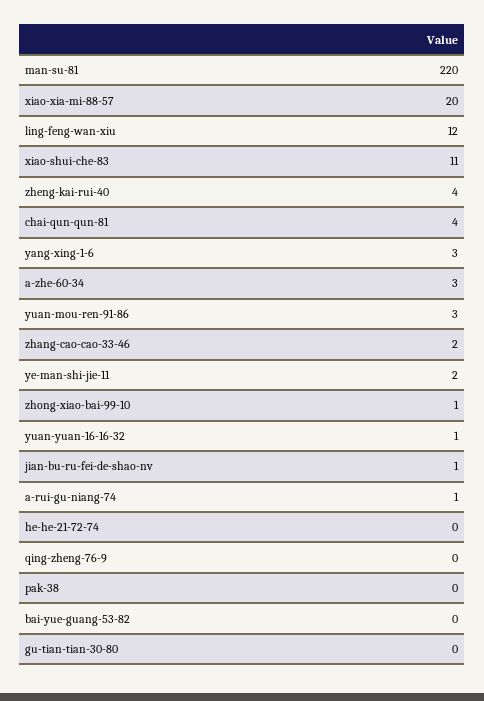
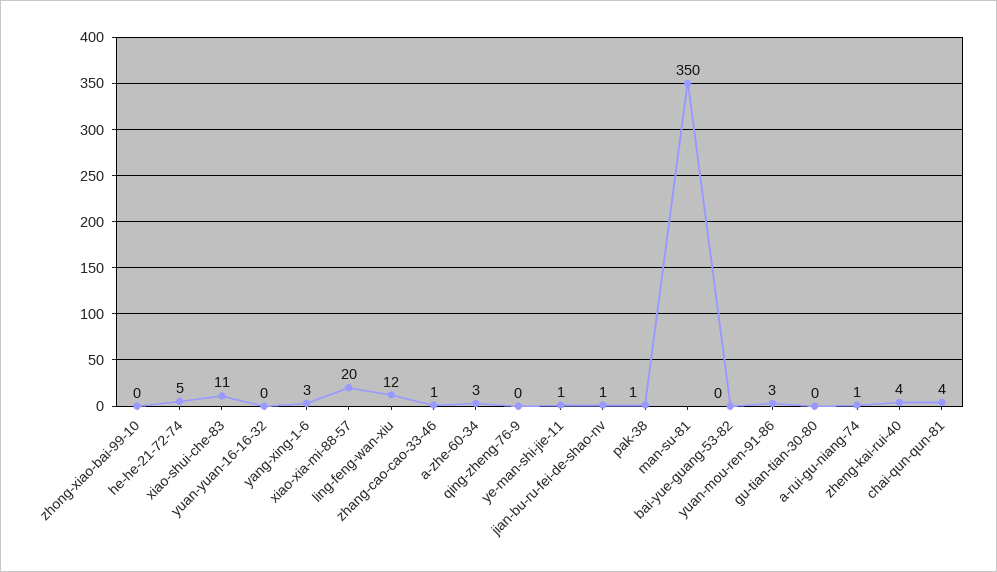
man-su-81: 220 -> 350
zhang-cao-cao-33-46: 2 -> 1
ye-man-shi-jie-11: 2 -> 1
zhong-xiao-bai-99-10: 1 -> 0
yuan-yuan-16-16-32: 1 -> 0
he-he-21-72-74: 0 -> 5
pak-38: 0 -> 1

